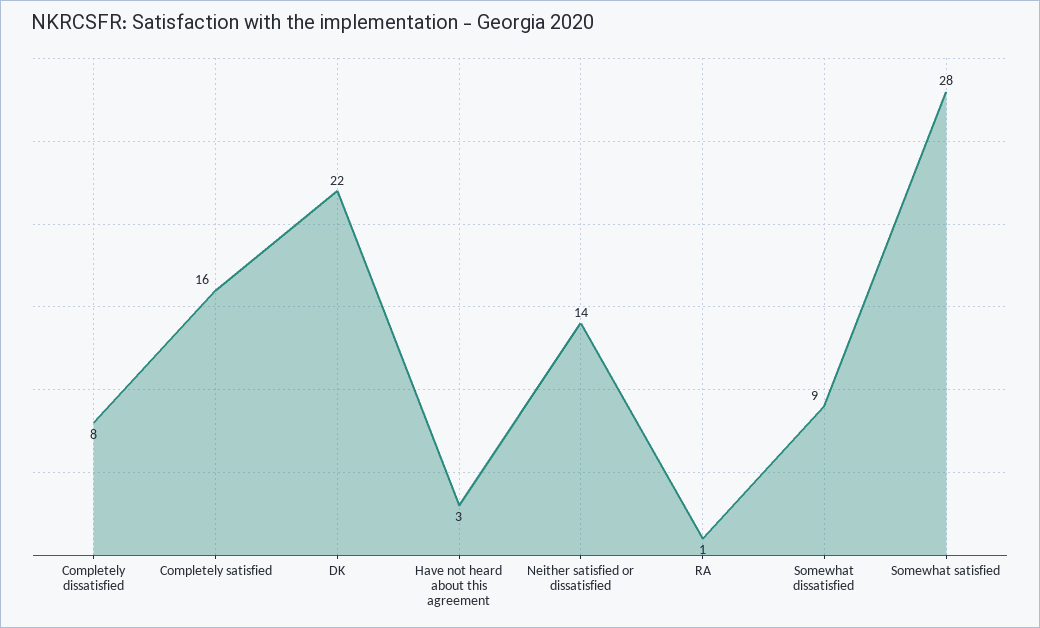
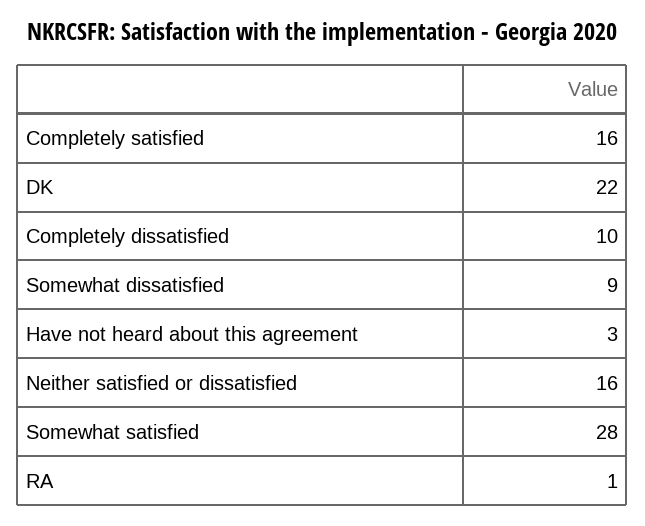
Completely dissatisfied: 8 -> 10
Neither satisfied or dissatisfied: 14 -> 16

